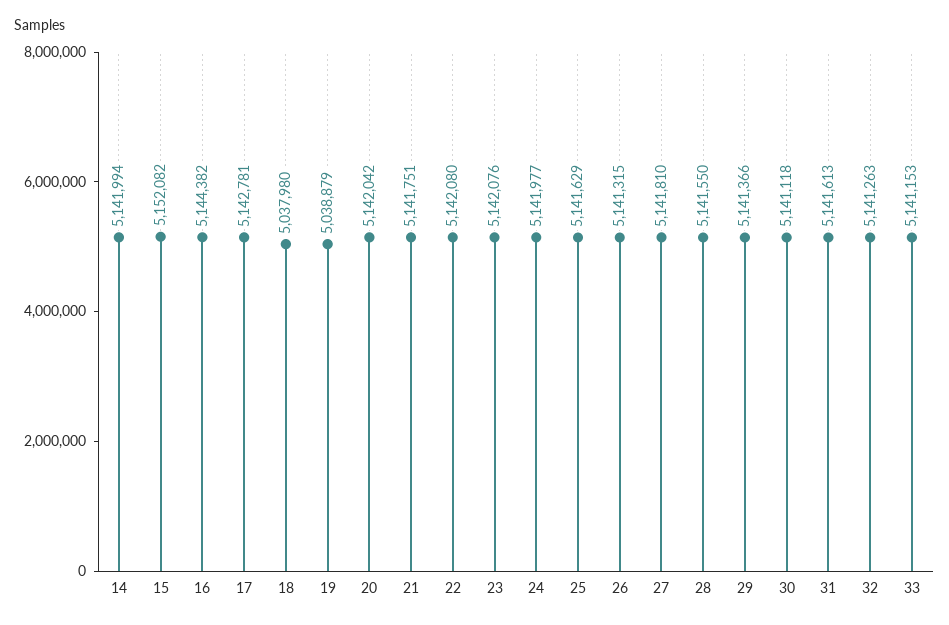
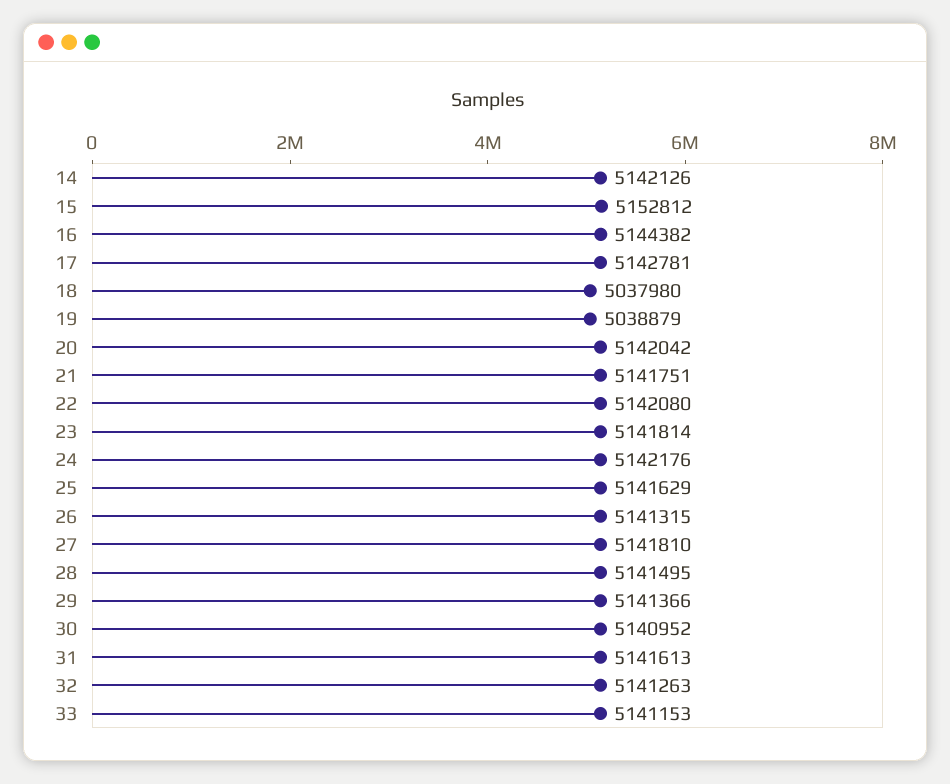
14: 5141994 -> 5142126
15: 5152082 -> 5152812
23: 5142076 -> 5141814
24: 5141977 -> 5142176
28: 5141550 -> 5141495
30: 5141118 -> 5140952

